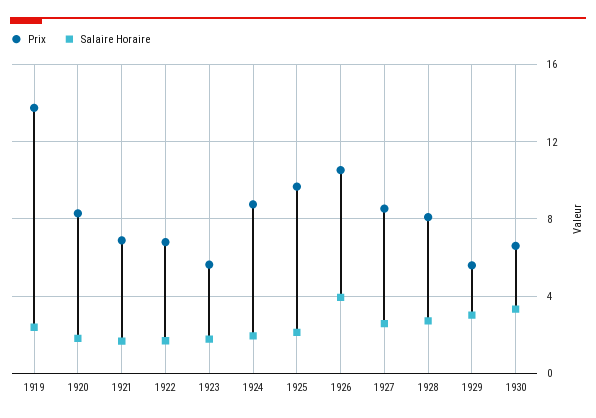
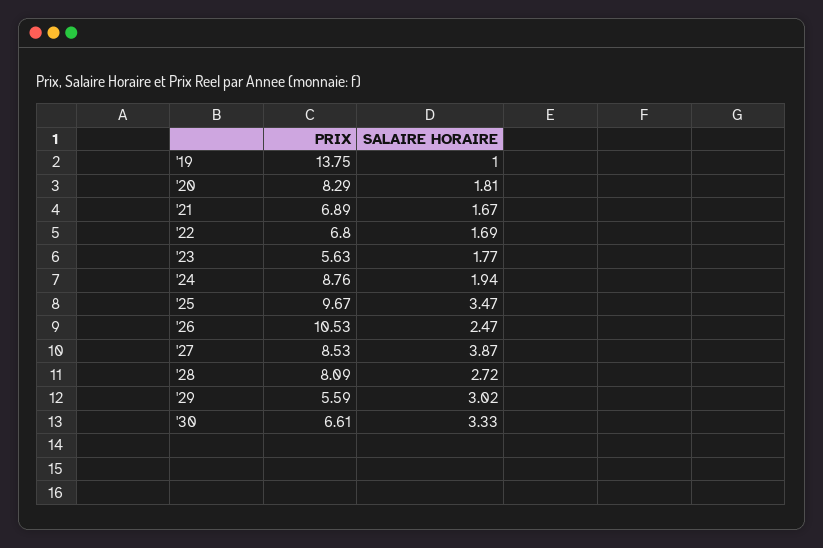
Salaire Horaire, 1919: 2.5 -> 1
Salaire Horaire, 1925: 2 -> 3.47
Salaire Horaire, 1926: 4 -> 2.47
Salaire Horaire, 1927: 2.5 -> 3.87

